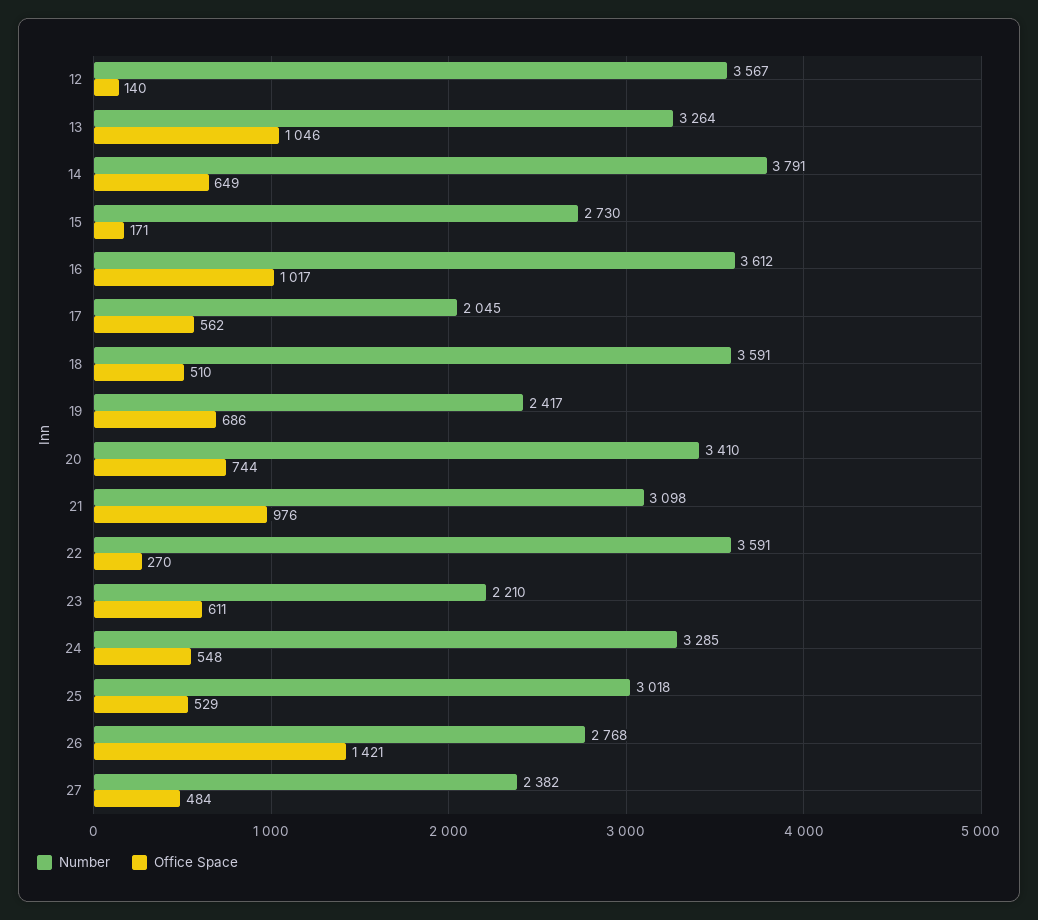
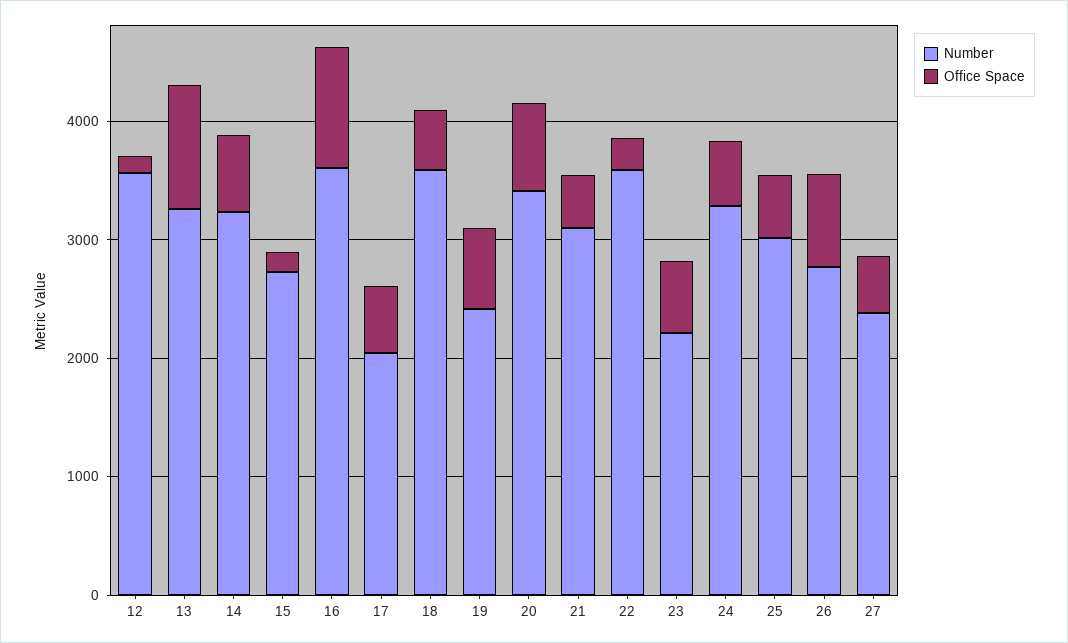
Number, 14: 3791 -> 3200
Office Space, 21: 976 -> 400
Office Space, 26: 1421 -> 800

